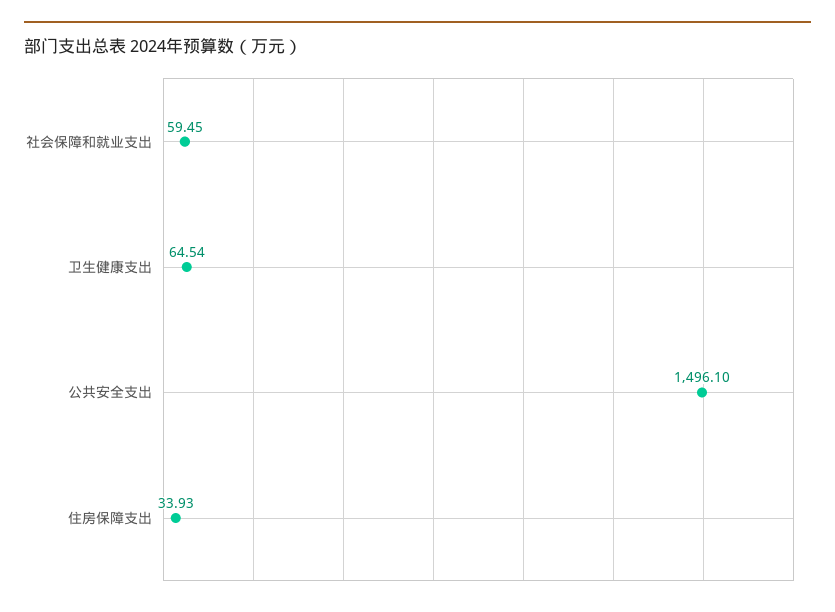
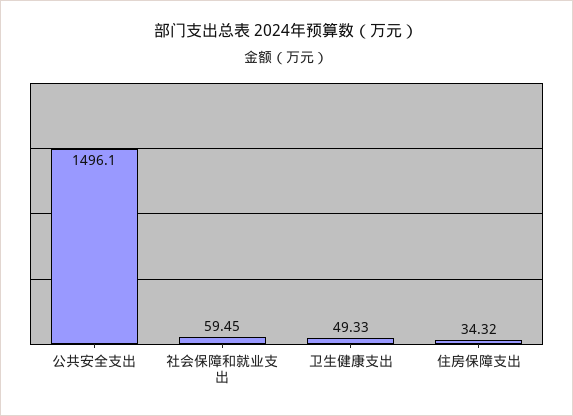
卫生健康支出: 64.54 -> 49.33
住房保障支出: 33.93 -> 34.32

